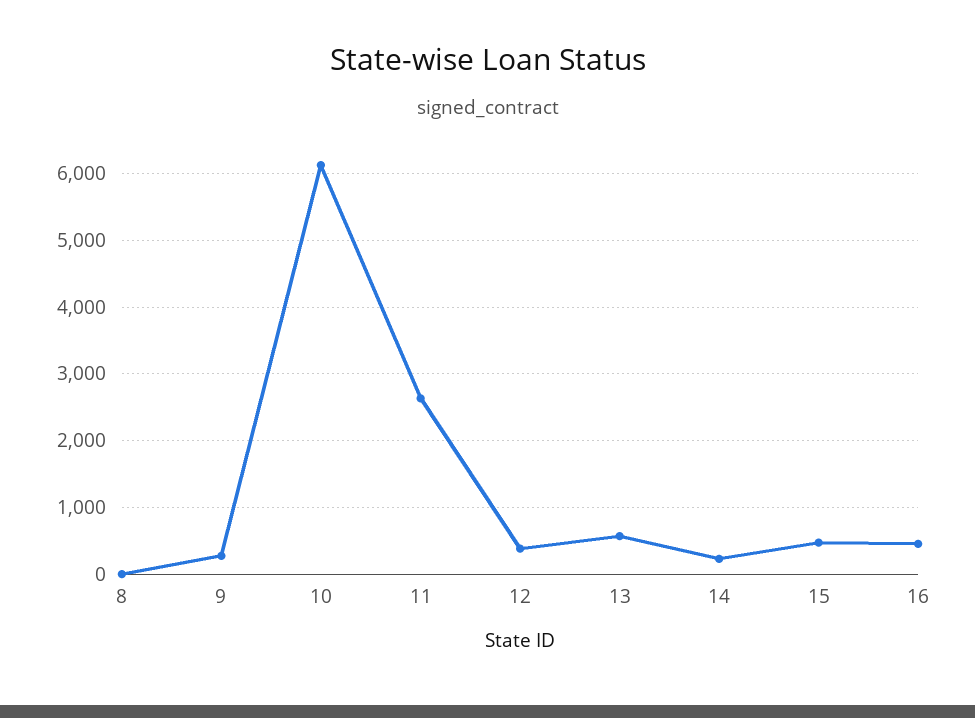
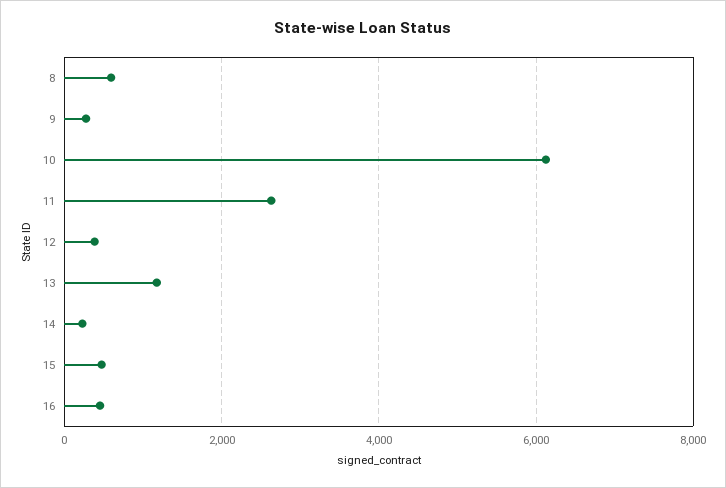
8: 0 -> 600
13: 600 -> 1200

